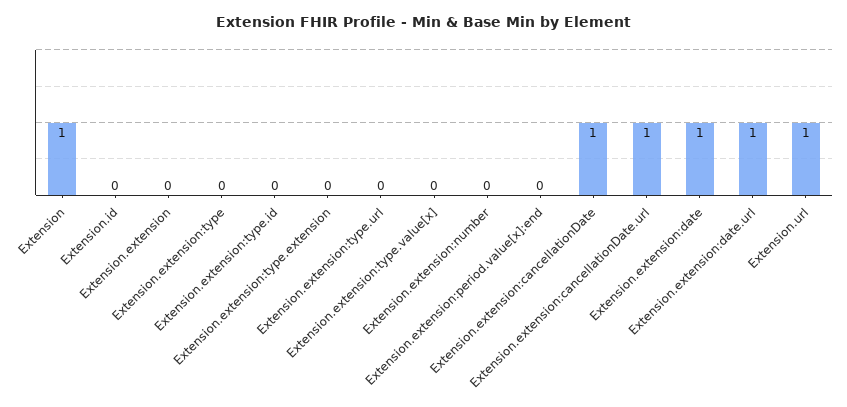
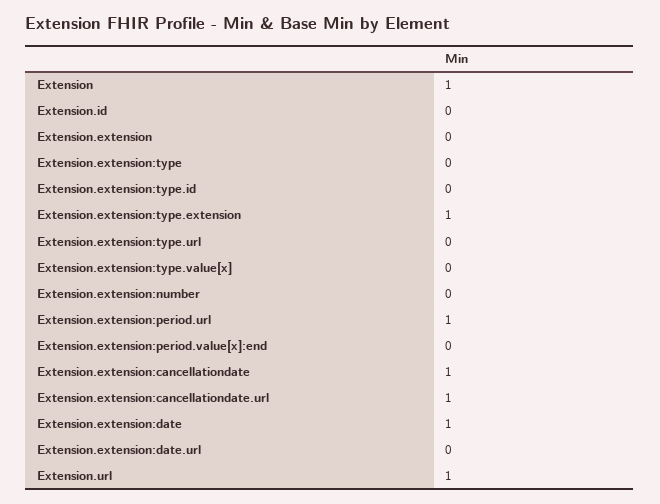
Extension.extension:type.extension: 0 -> 1
Extension.extension:date.url: 1 -> 0
Extension.extension:period.url: none -> 1

